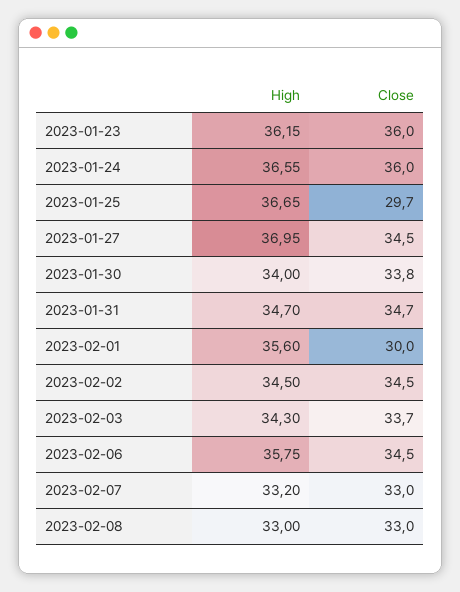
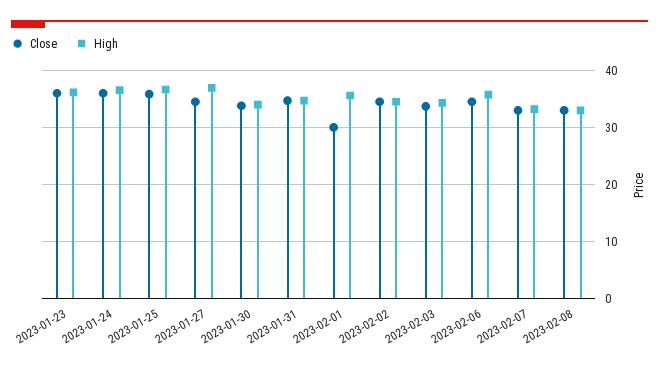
Close, 2023-01-25: 29.7 -> 36

